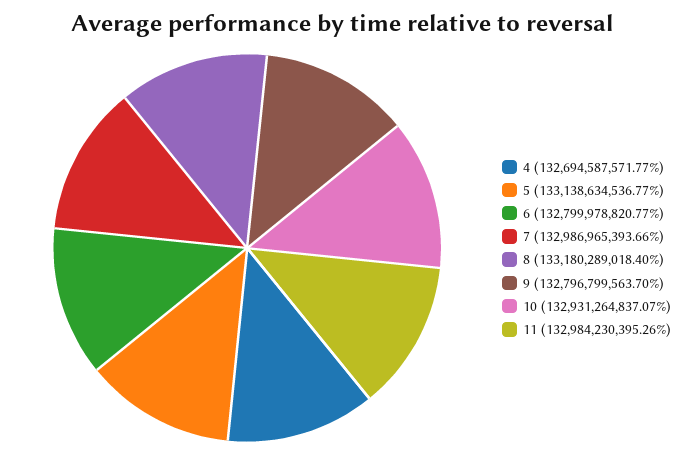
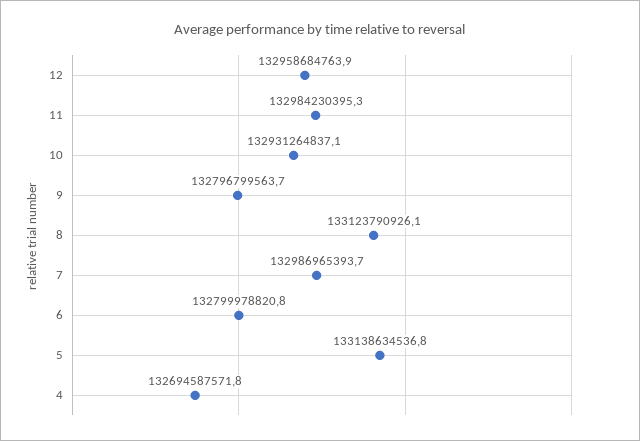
8: 133180289018.4 -> 133123790926.1
12: none -> 132958684763.9

